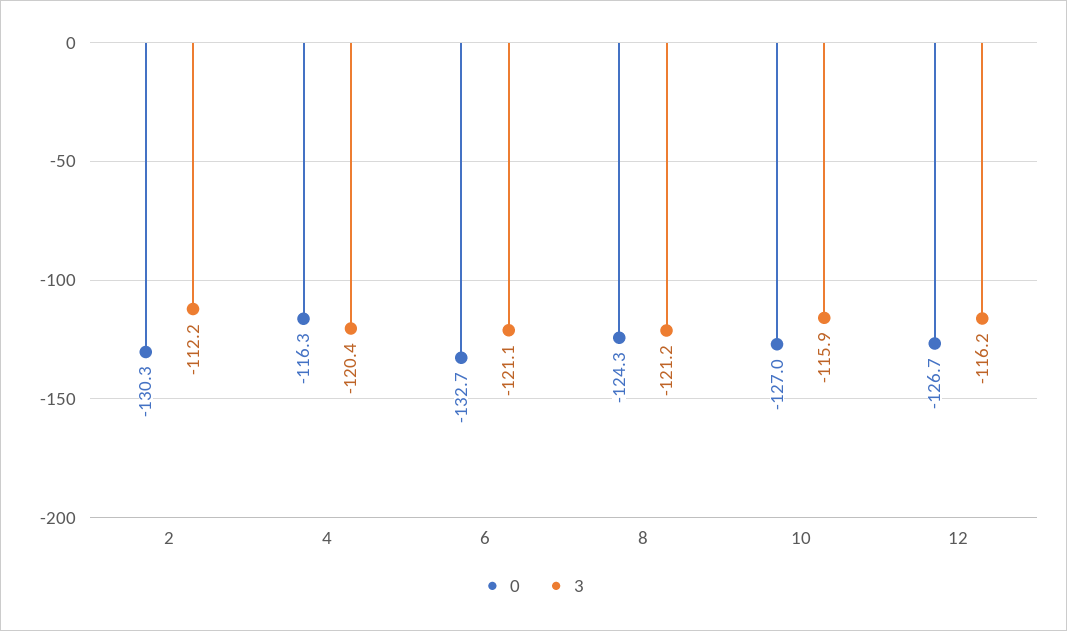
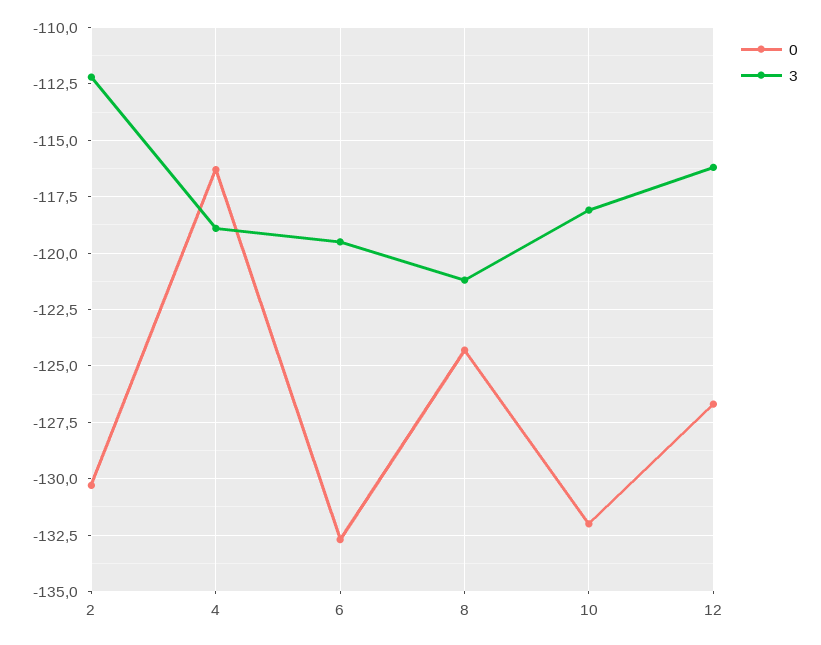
3, 4: -120.4 -> -119
3, 6: -121.1 -> -119.5
0, 10: -127 -> -132
3, 10: -115.9 -> -118

